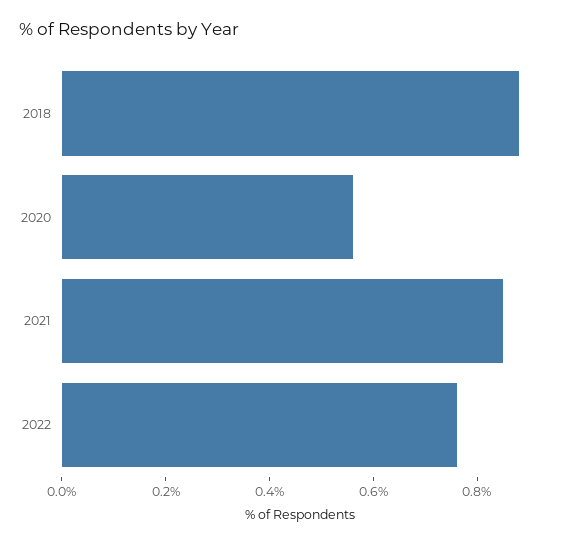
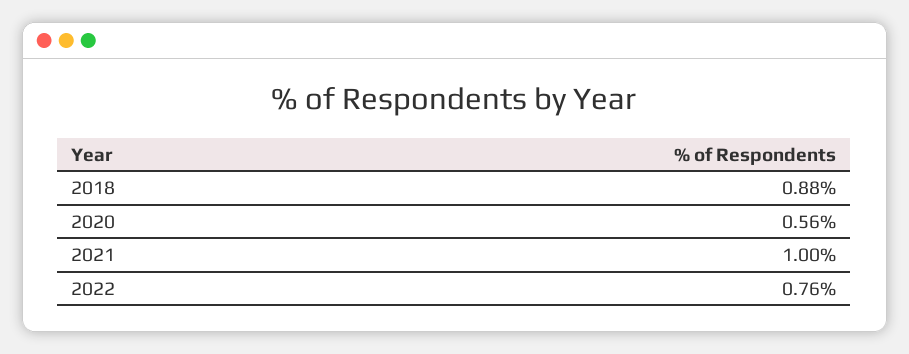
2021: 0.85 -> 1

